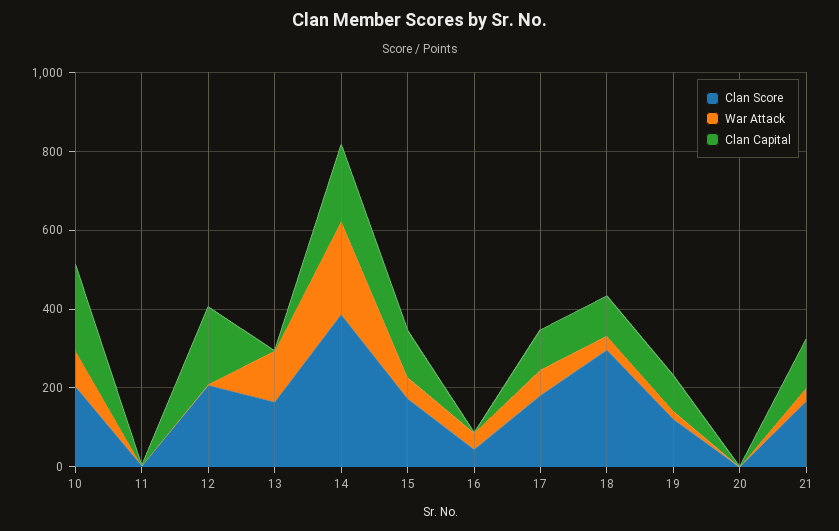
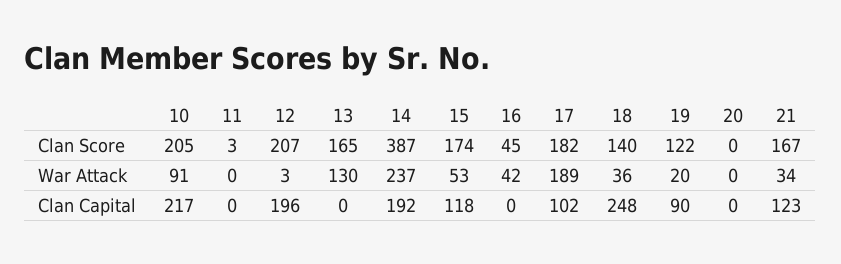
War Attack, 17: 50 -> 189
Clan Score, 18: 300 -> 140
Clan Capital, 18: 100 -> 248

